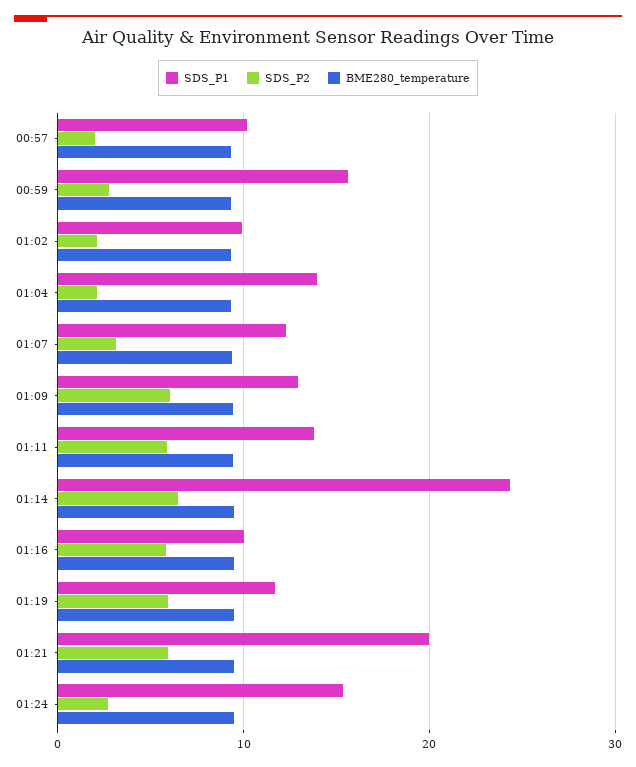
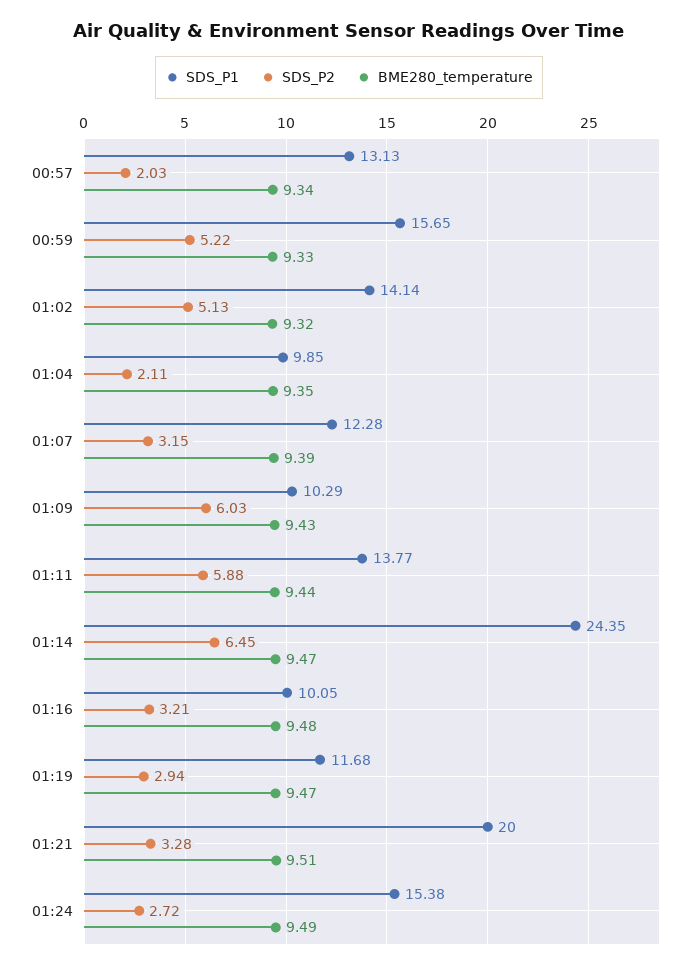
SDS_P1, 00:57: 10 -> 13.13
SDS_P2, 00:59: 3 -> 5.22
SDS_P1, 01:02: 10 -> 14.14
SDS_P2, 01:02: 2 -> 5.13
SDS_P1, 01:04: 14 -> 9.85
SDS_P1, 01:09: 13 -> 10.29
SDS_P2, 01:16: 6 -> 3.21
SDS_P2, 01:19: 6 -> 2.94
SDS_P2, 01:21: 6 -> 3.28

